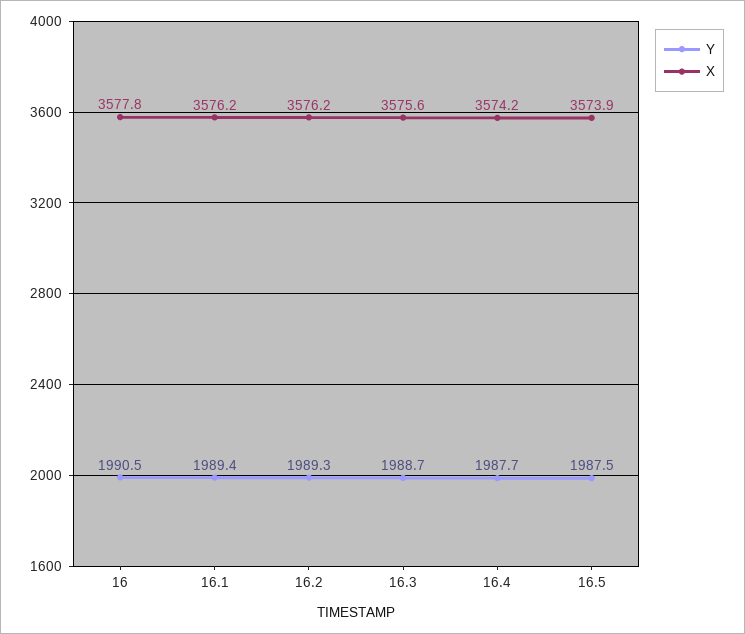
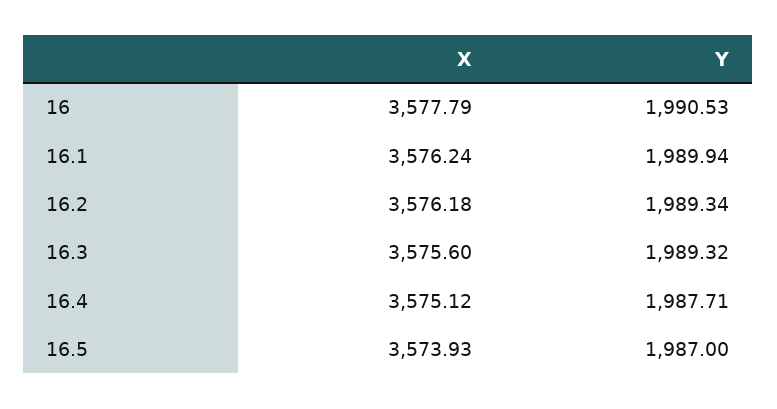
Y, 16.1: 1989.4 -> 1989.94
Y, 16.3: 1988.7 -> 1989.32
X, 16.4: 3574.2 -> 3575.12
Y, 16.5: 1987.5 -> 1987

